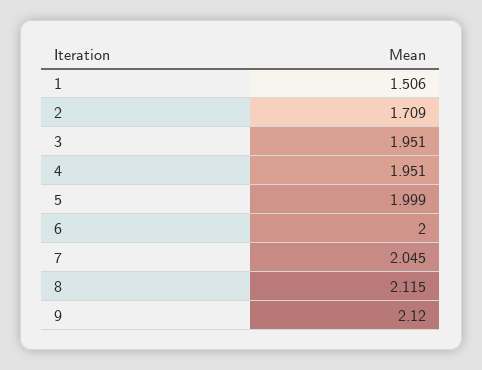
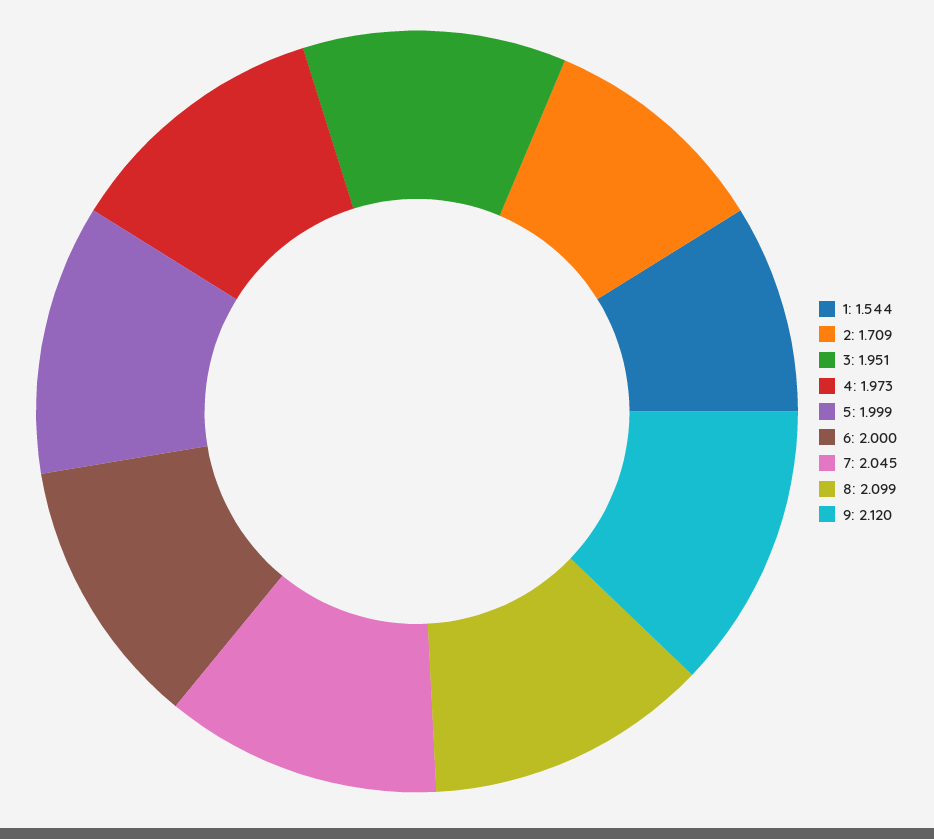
1: 1.506 -> 1.544
4: 1.951 -> 1.973
8: 2.115 -> 2.099

